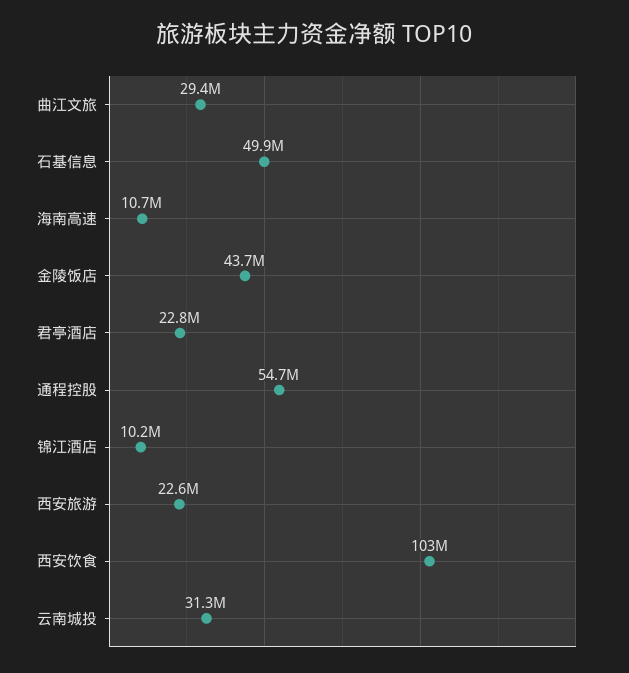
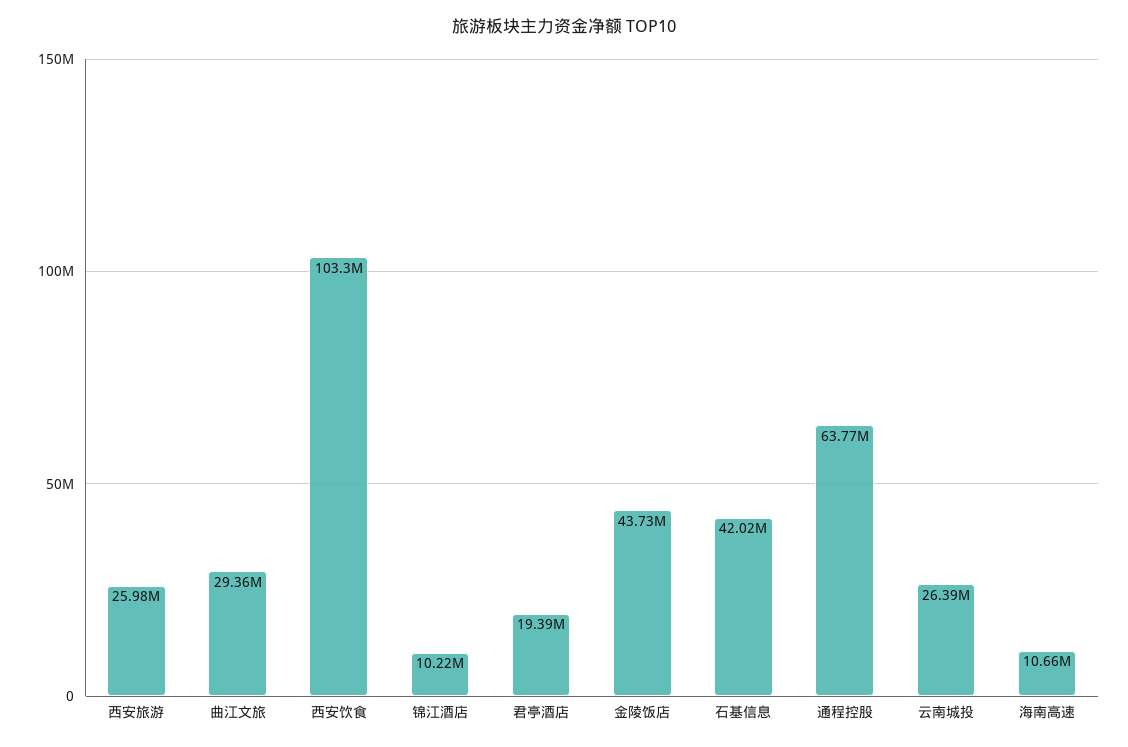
石基信息: 49900000 -> 42020000
君亭酒店: 22800000 -> 19390000
通程控股: 54700000 -> 63770000
西安旅游: 22600000 -> 25980000
云南城投: 31300000 -> 26390000

